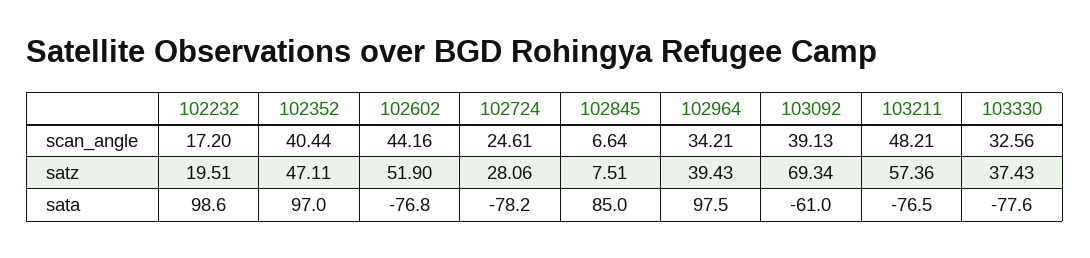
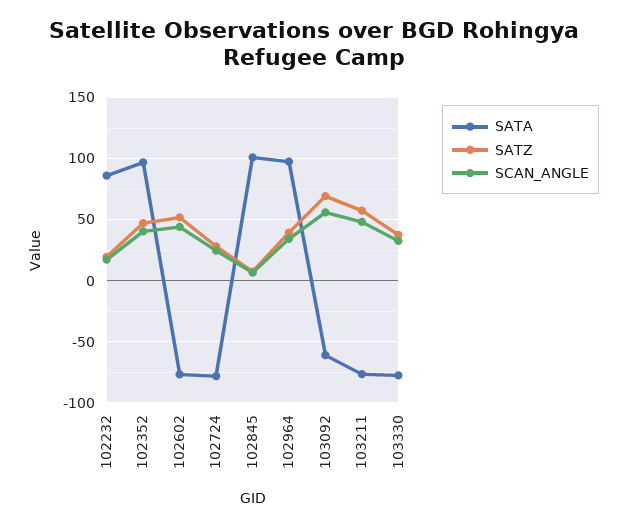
scan_angle, 103092: 39.13 -> 55
sata, 102232: 98.6 -> 85
sata, 102845: 85 -> 100

